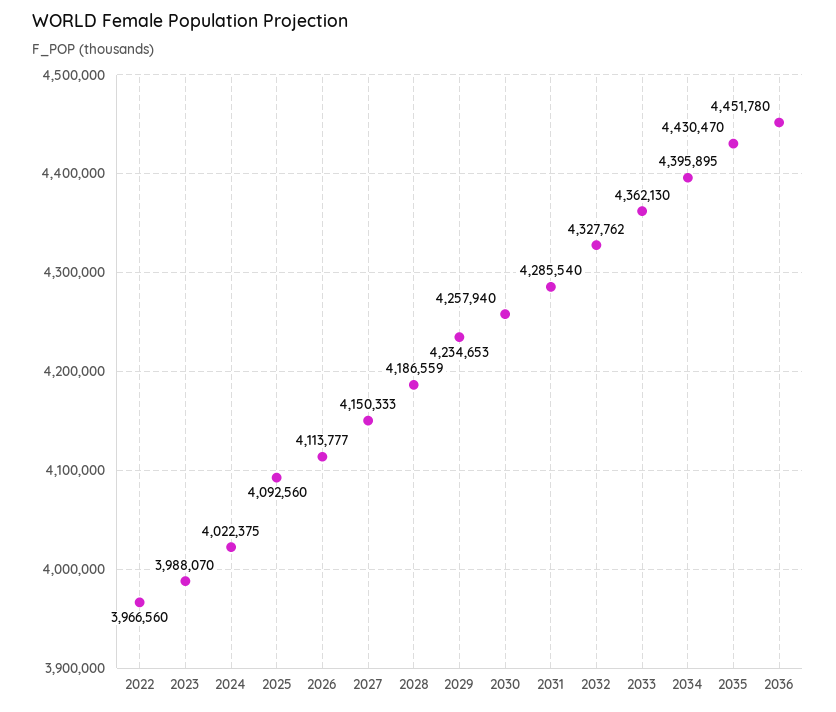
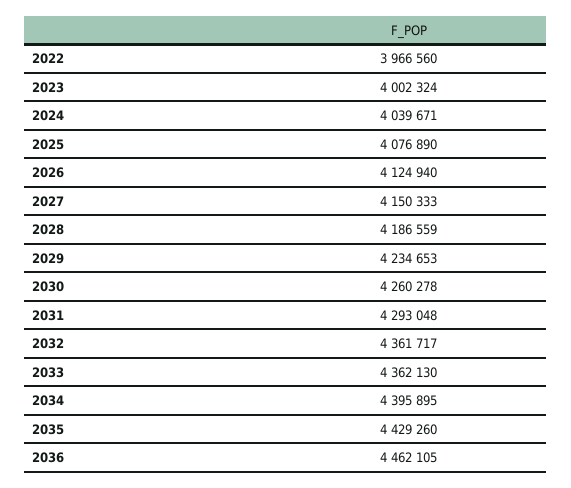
2023: 3988070 -> 4002324
2024: 4022375 -> 4039671
2025: 4092560 -> 4076890
2026: 4113777 -> 4124940
2030: 4257940 -> 4260278
2031: 4285540 -> 4293048
2032: 4327762 -> 4361717
2035: 4430470 -> 4429260
2036: 4451780 -> 4462105

